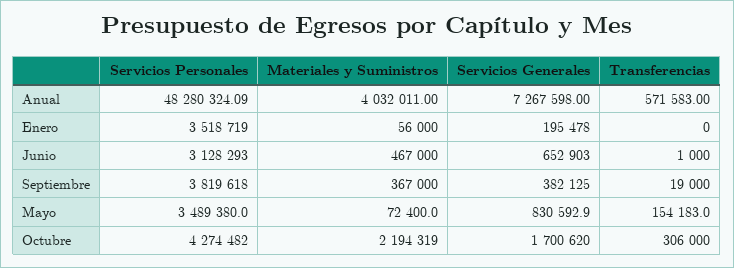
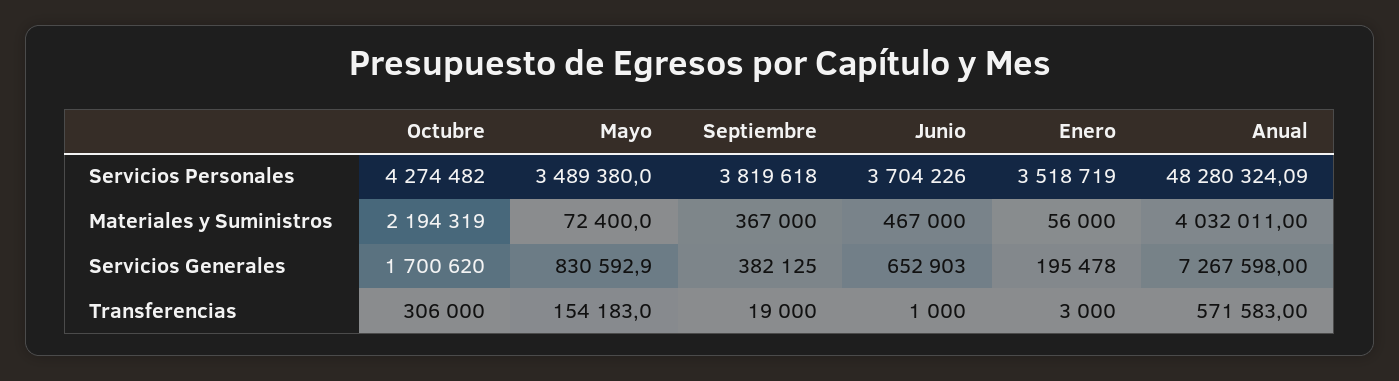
Transferencias, Enero: 0 -> 3000
Servicios Personales, Junio: 3128293 -> 3704226

